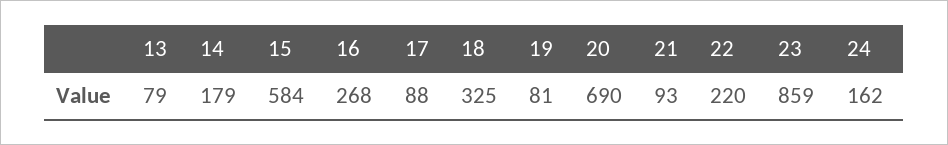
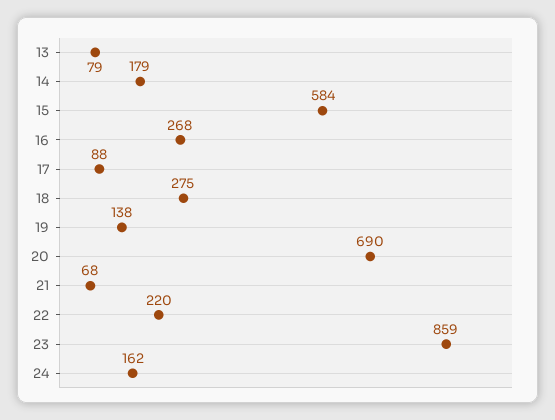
18: 325 -> 275
19: 81 -> 138
21: 93 -> 68

